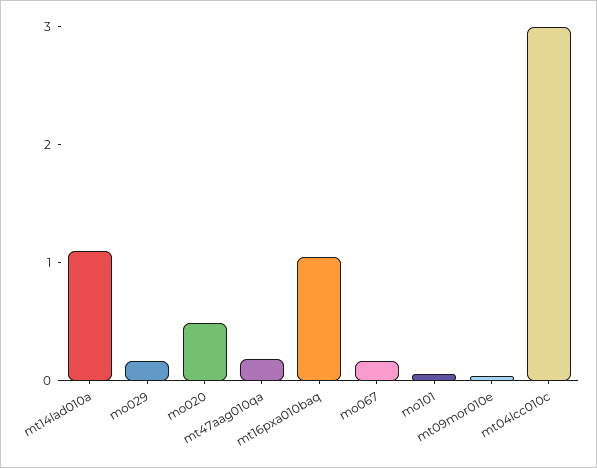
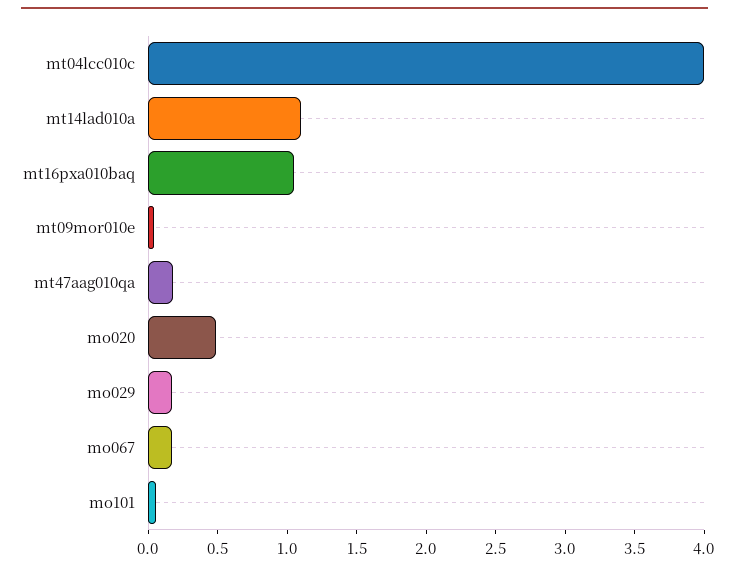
mt04lcc010c: 3 -> 4

